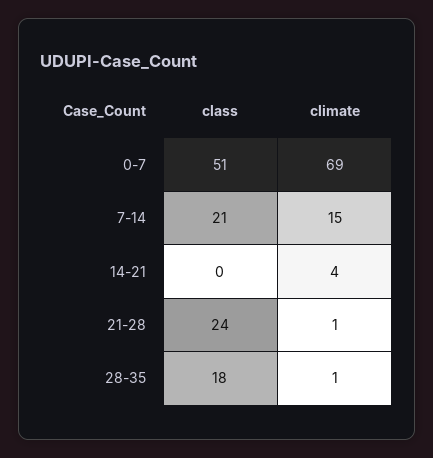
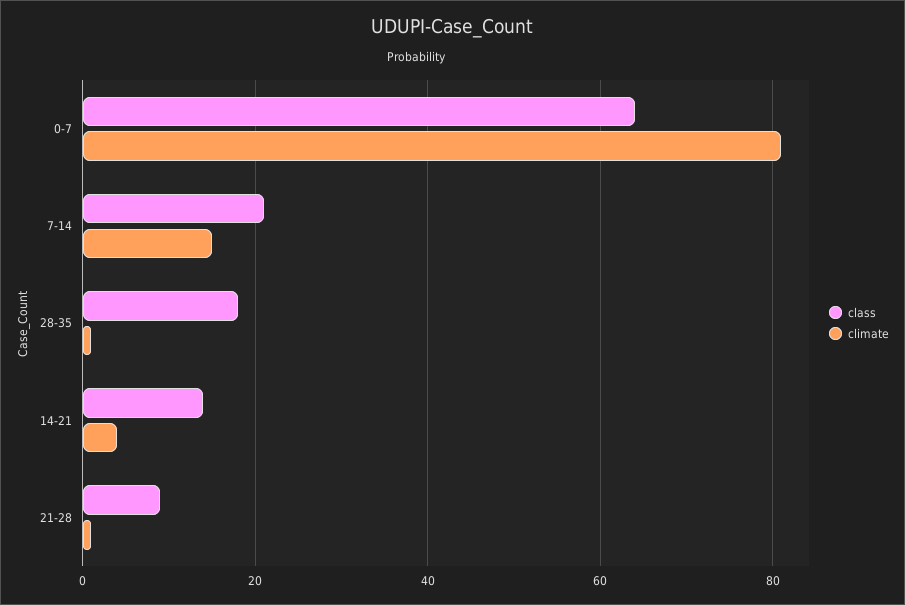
class, 0-7: 51 -> 65
climate, 0-7: 69 -> 80
class, 14-21: 0 -> 15
class, 21-28: 24 -> 10

